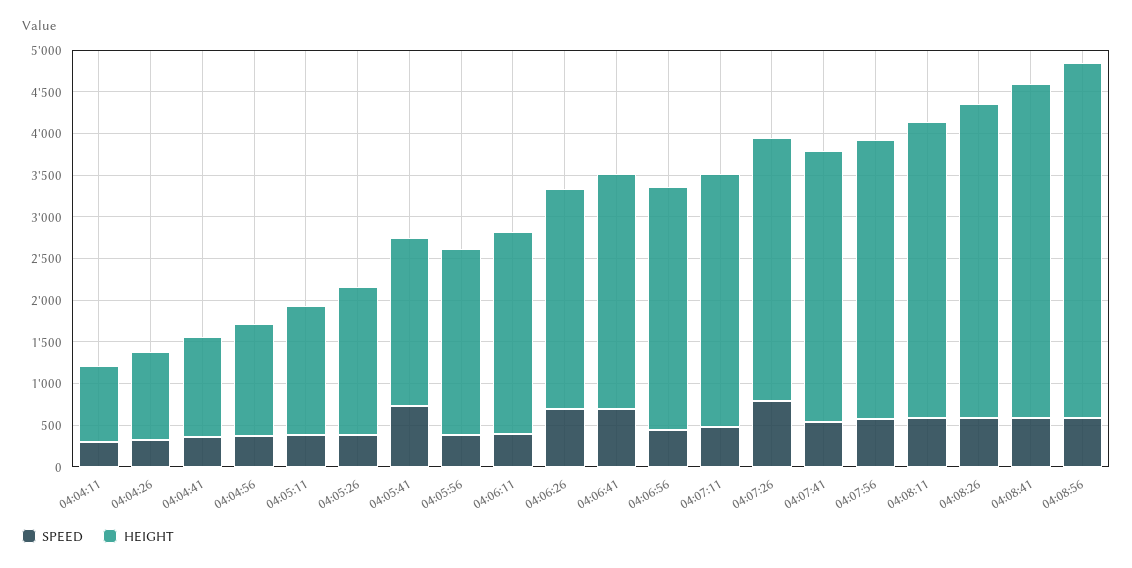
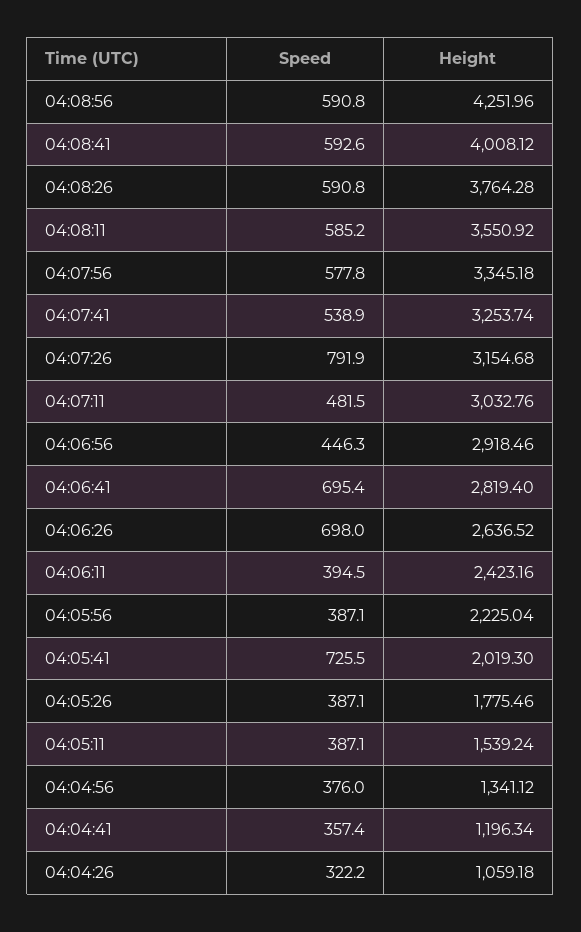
SPEED, 04:04:11: 300 -> none
HEIGHT, 04:04:11: 900 -> none

